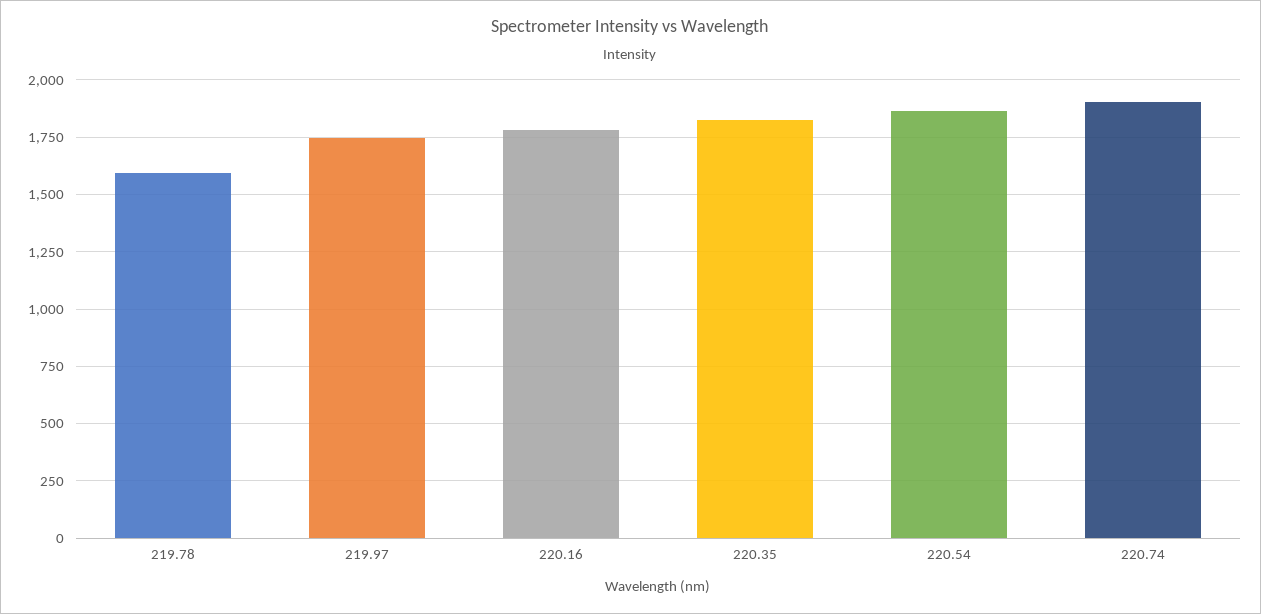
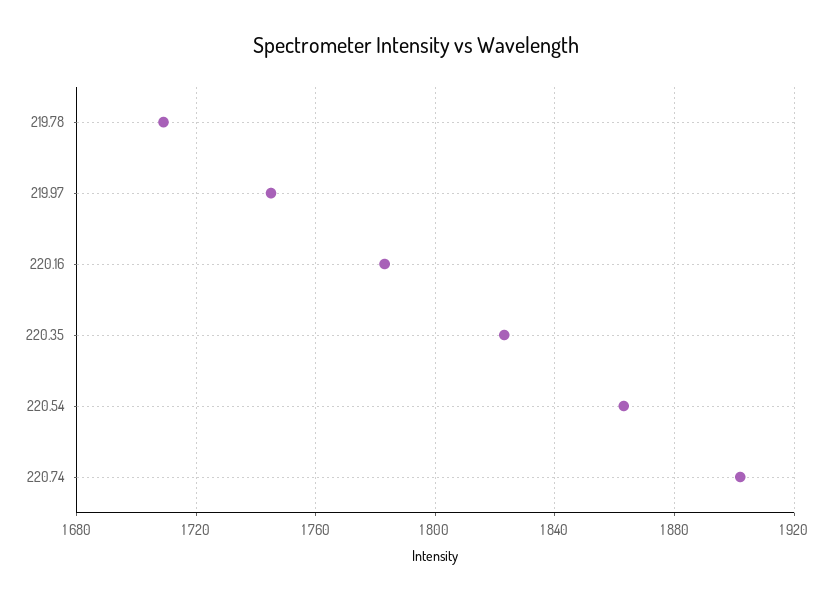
219.78: 1600 -> 1710

